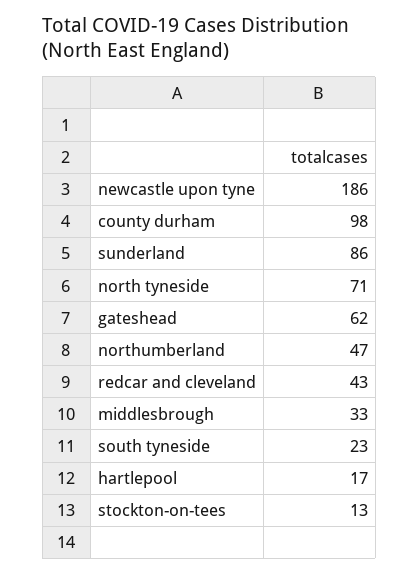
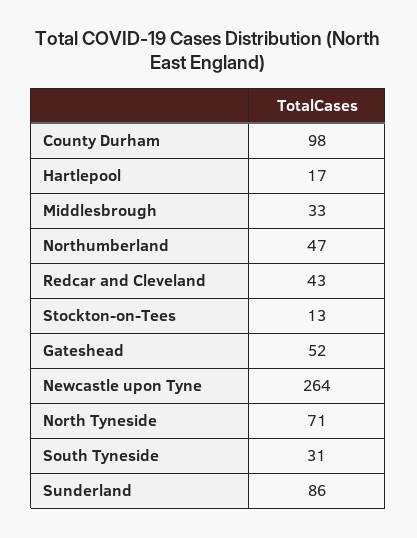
newcastle upon tyne: 186 -> 264
gateshead: 62 -> 52
south tyneside: 23 -> 31

